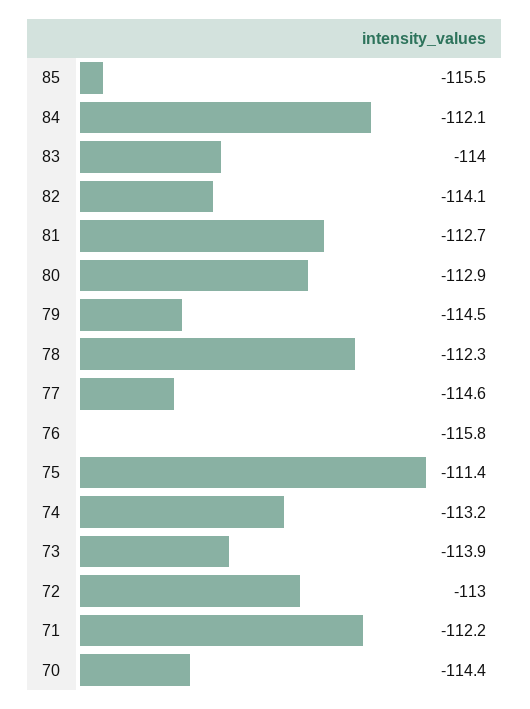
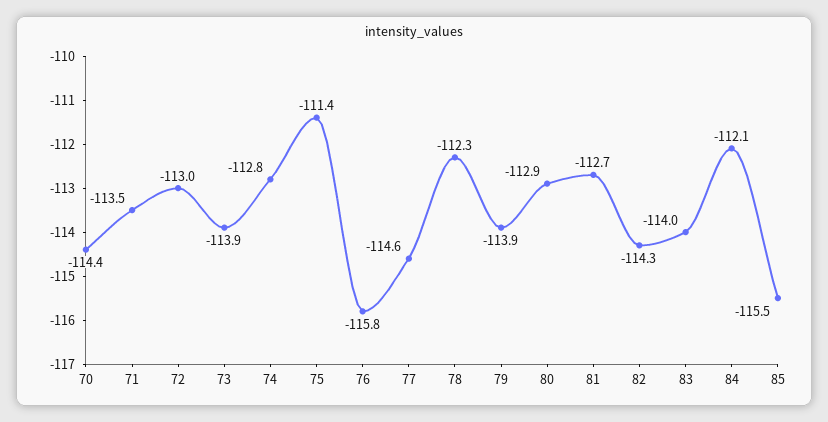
82: -114.1 -> -114.3
79: -114.5 -> -113.9
74: -113.2 -> -112.8
71: -112.2 -> -113.5

